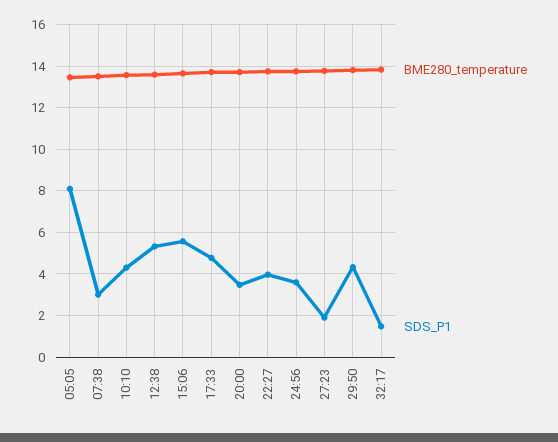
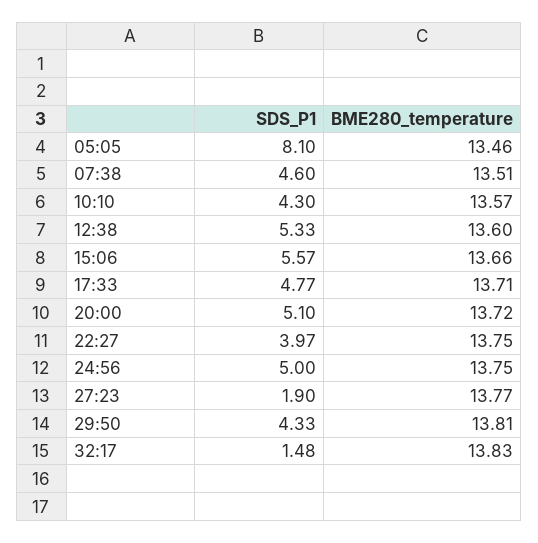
SDS_P1, 07:38: 3 -> 4.6
SDS_P1, 20:00: 3.5 -> 5.1
SDS_P1, 24:56: 3.5 -> 5

